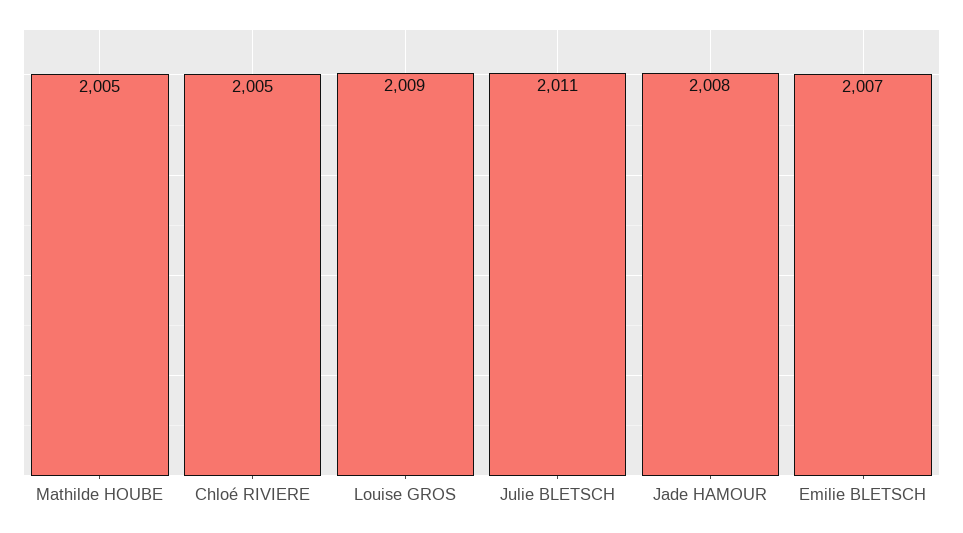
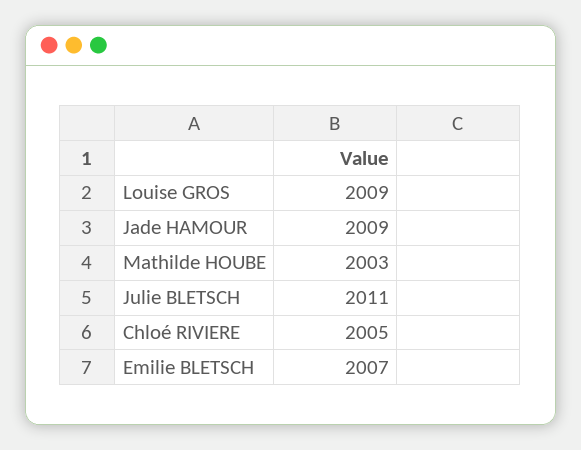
Mathilde HOUBE: 2005 -> 2003
Jade HAMOUR: 2008 -> 2009

